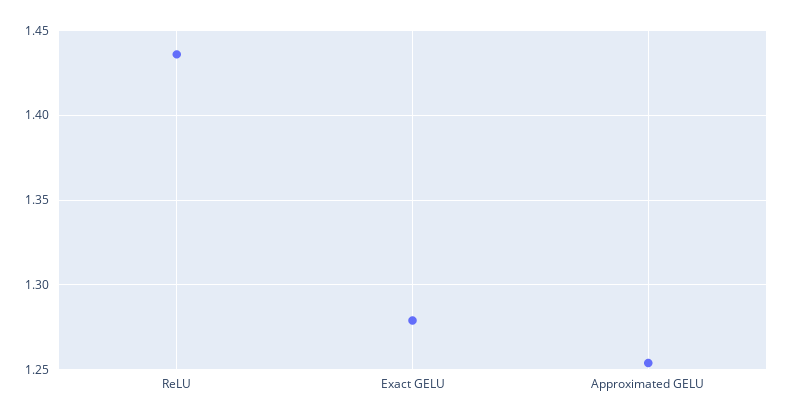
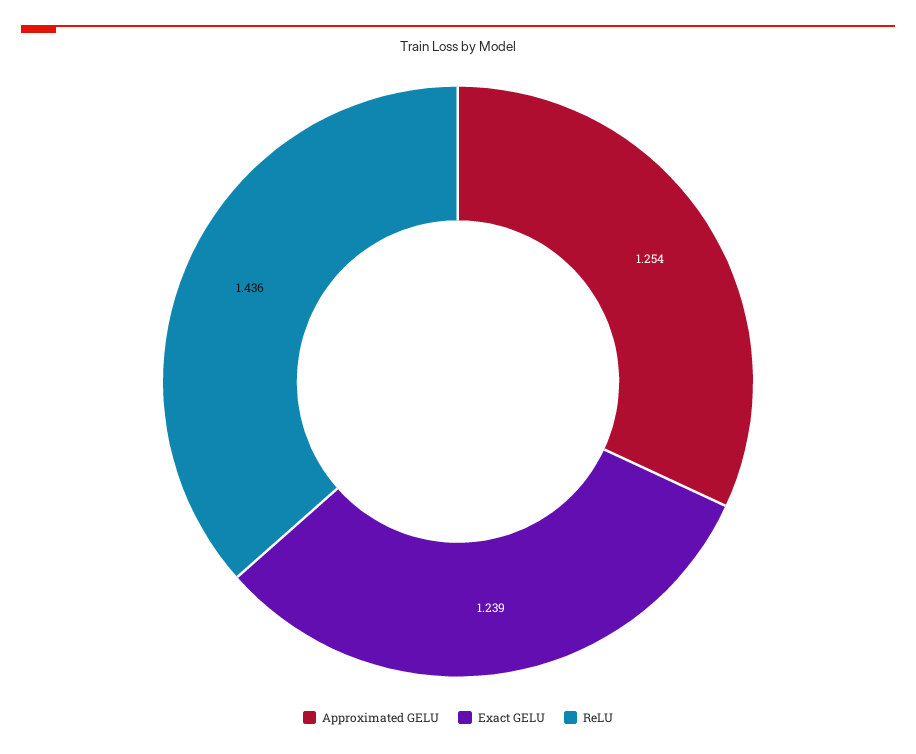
Exact GELU: 1.28 -> 1.239

